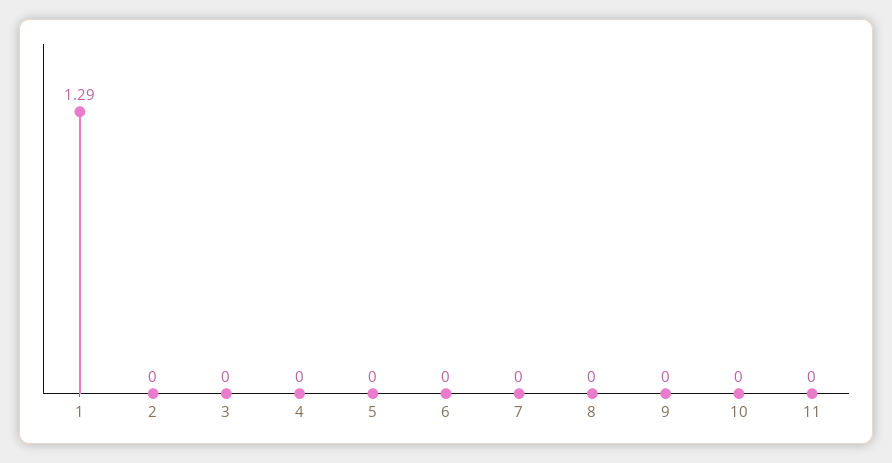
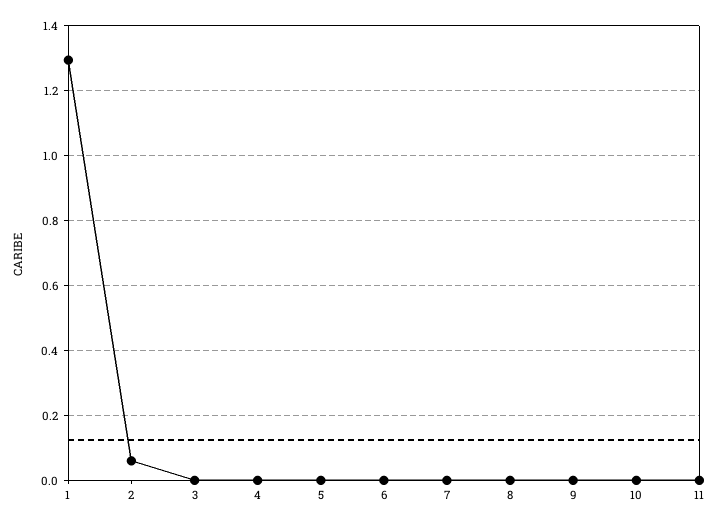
2: 0 -> 0.06

